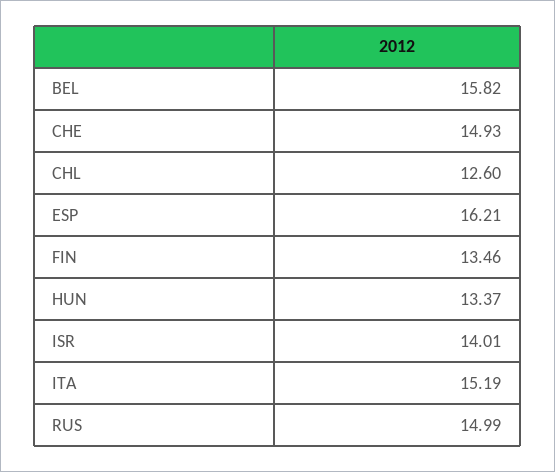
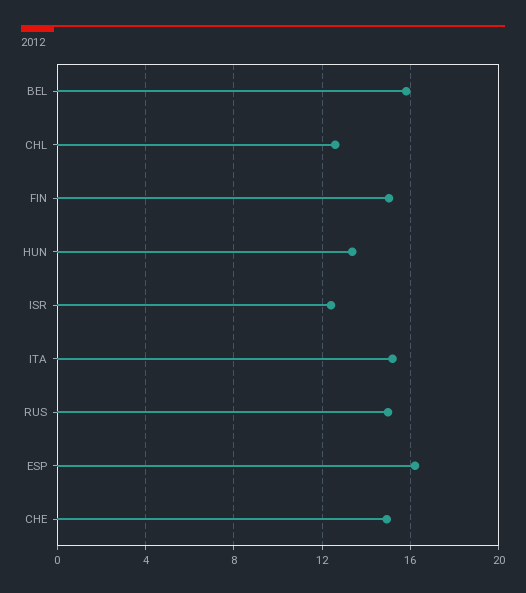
FIN: 13.46 -> 15
ISR: 14.01 -> 12.5

